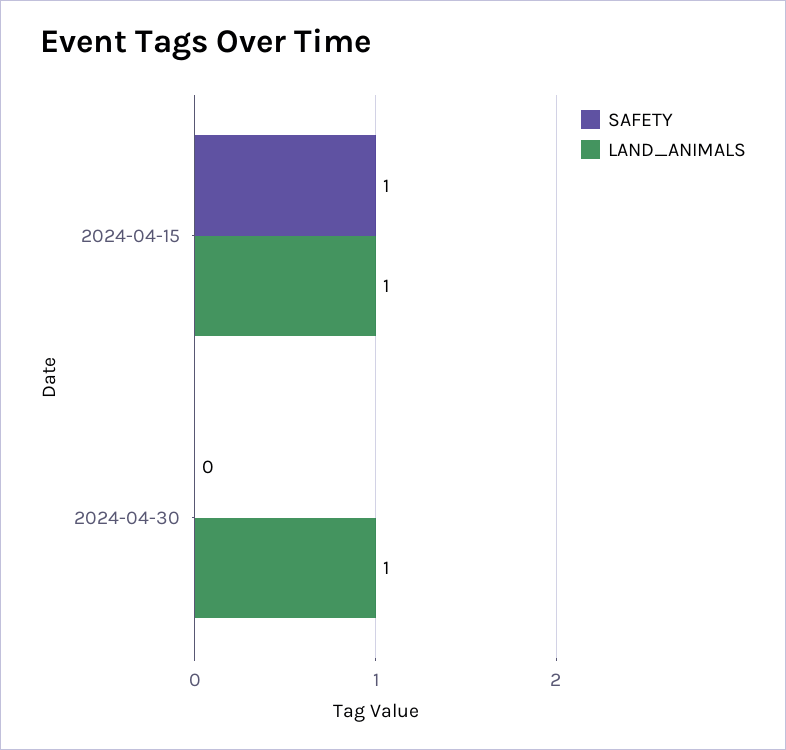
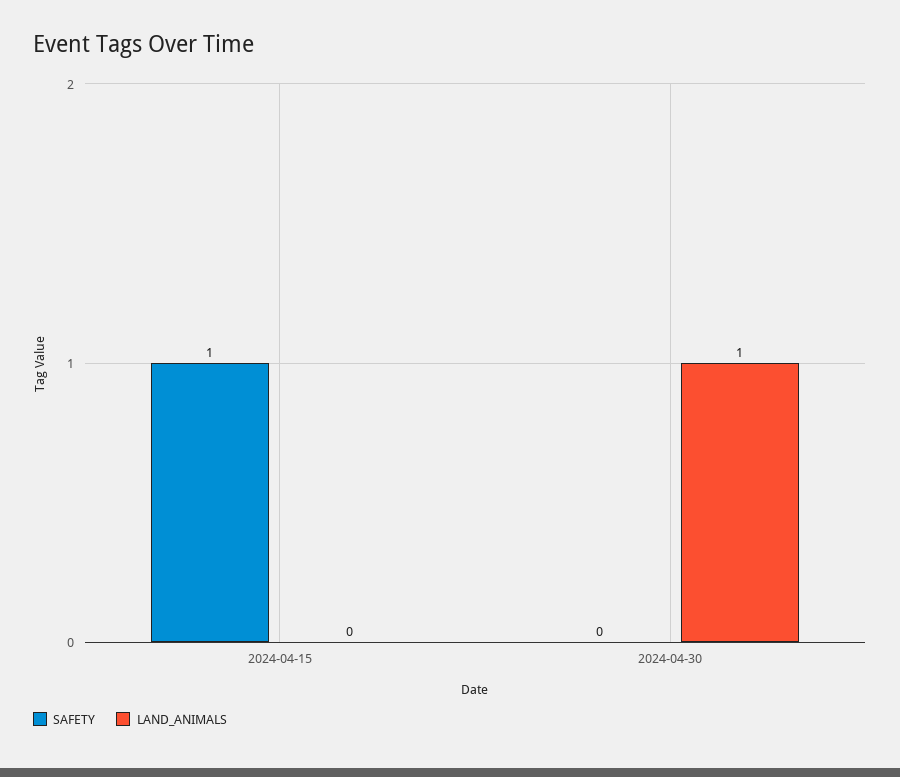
LAND_ANIMALS, 2024-04-15: 1 -> 0

